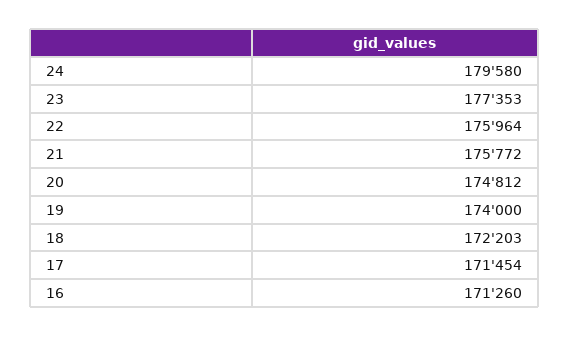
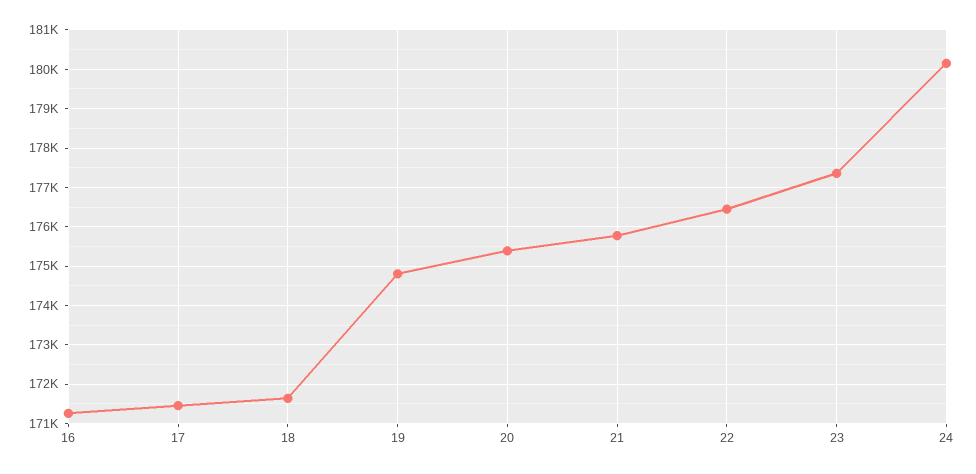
24: 179580 -> 180200
22: 175964 -> 176400
20: 174812 -> 175400
19: 174000 -> 174800
18: 172203 -> 171600

